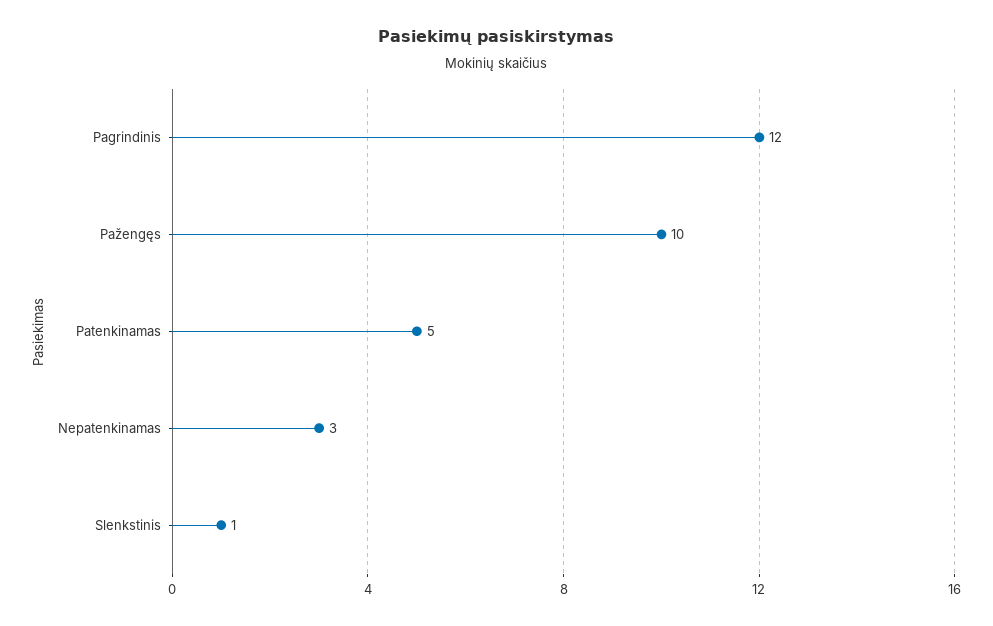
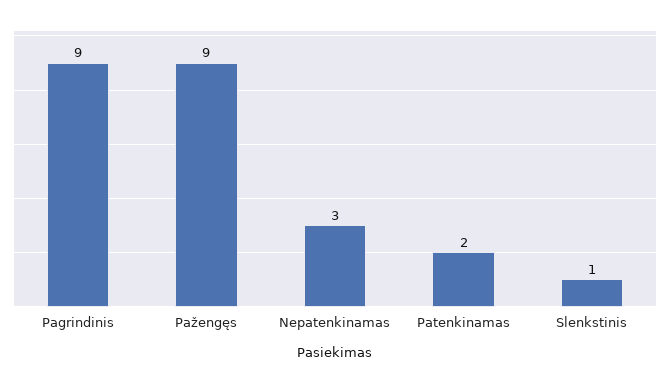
Pagrindinis: 12 -> 9
Pažengęs: 10 -> 9
Patenkinamas: 5 -> 2

